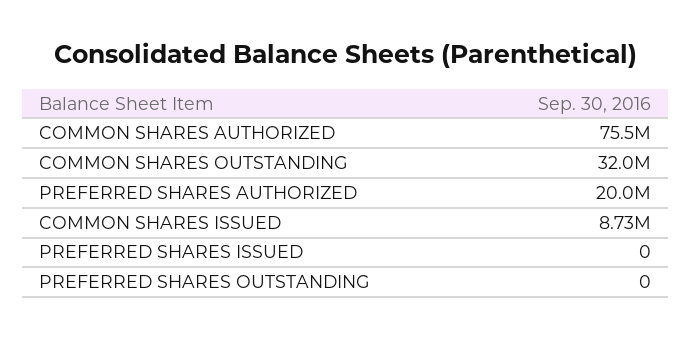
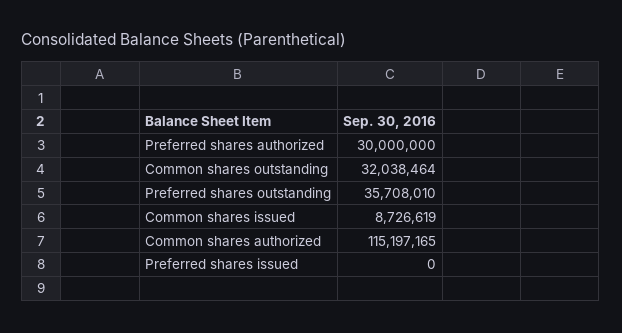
COMMON SHARES AUTHORIZED: 75500000 -> 115197165
PREFERRED SHARES AUTHORIZED: 20000000 -> 30000000
PREFERRED SHARES OUTSTANDING: 0 -> 35708010

